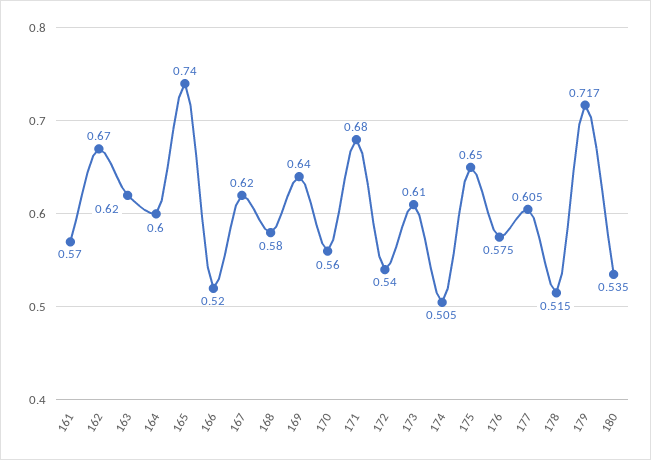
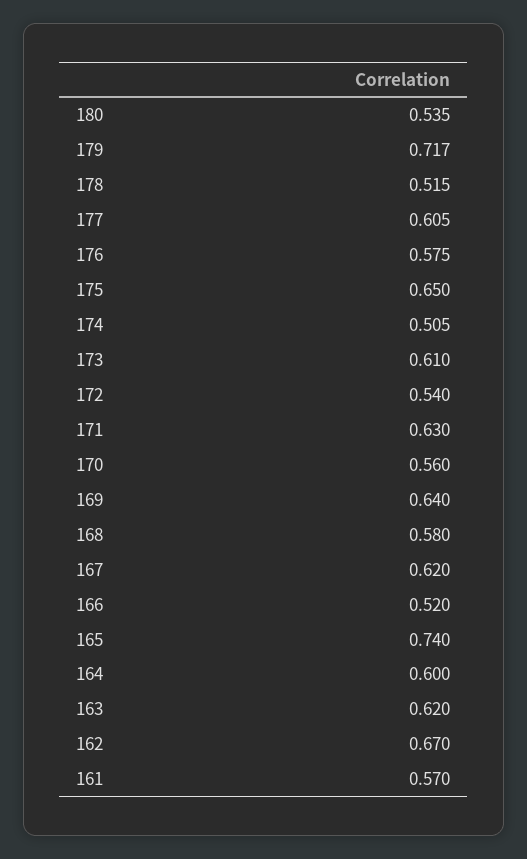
171: 0.68 -> 0.63

